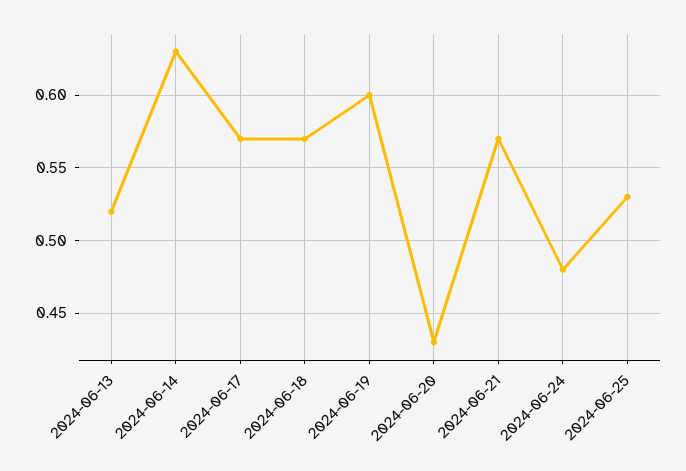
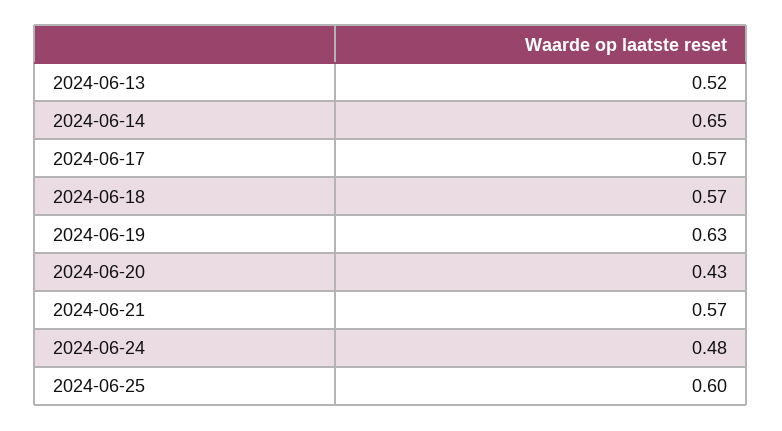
2024-06-14: 0.63 -> 0.65
2024-06-19: 0.6 -> 0.63
2024-06-25: 0.53 -> 0.6

